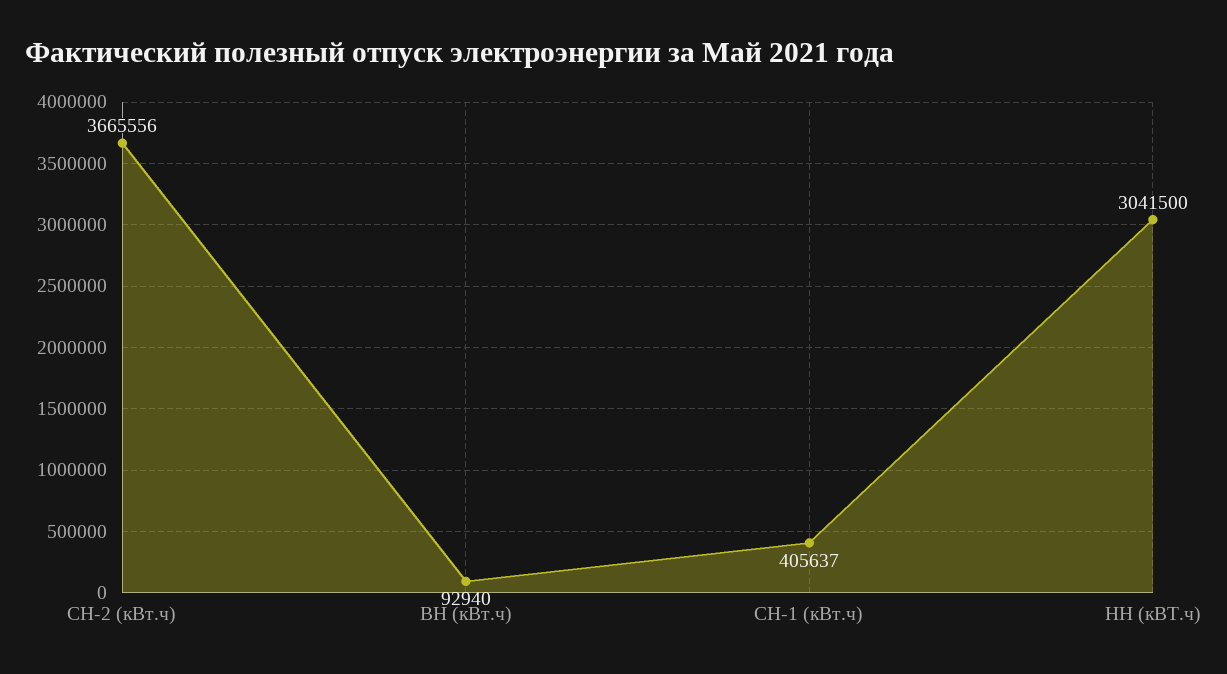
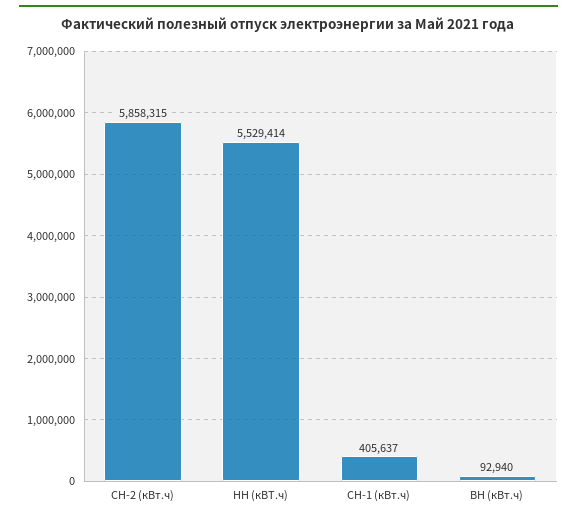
СН-2 (кВт.ч): 3665556 -> 5858315
НН (кВТ.ч): 3041500 -> 5529414

